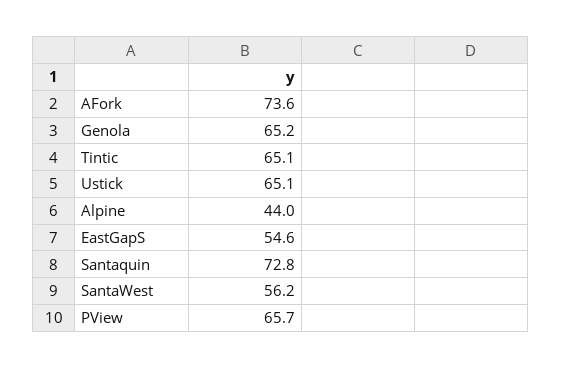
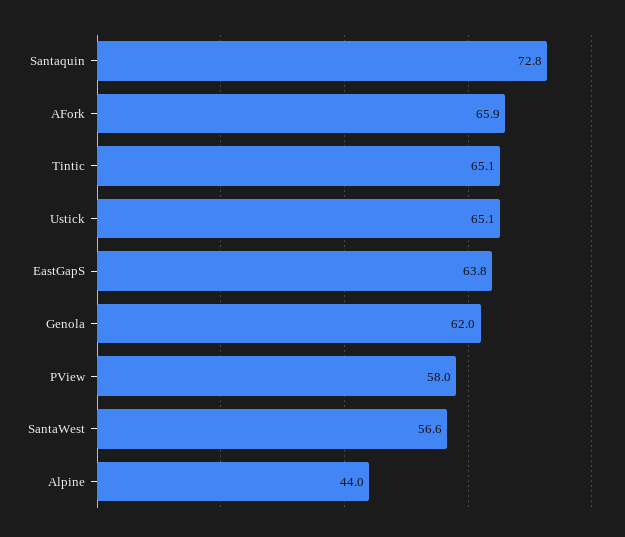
AFork: 73.6 -> 65.9
Genola: 65.2 -> 62
EastGapS: 54.6 -> 63.8
SantaWest: 56.2 -> 56.6
PView: 65.7 -> 58

